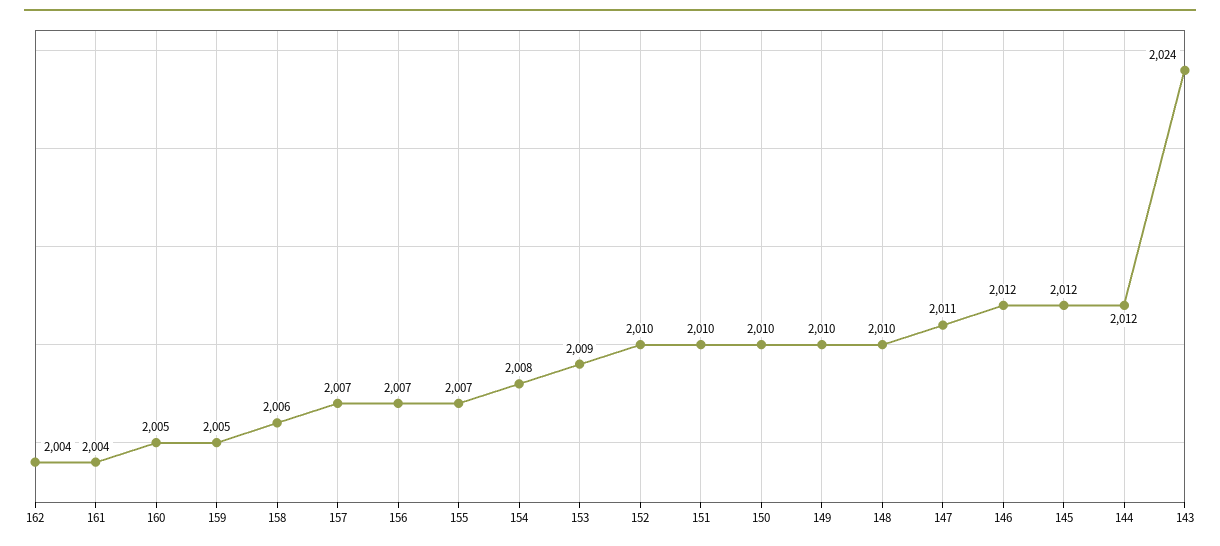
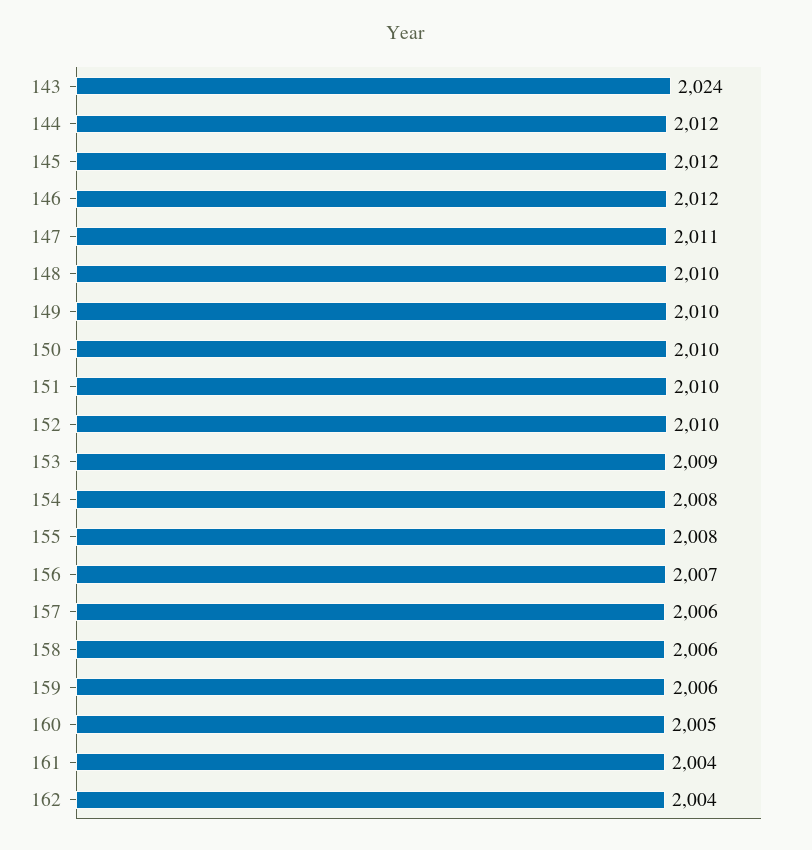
159: 2005 -> 2006
157: 2007 -> 2006
155: 2007 -> 2008

